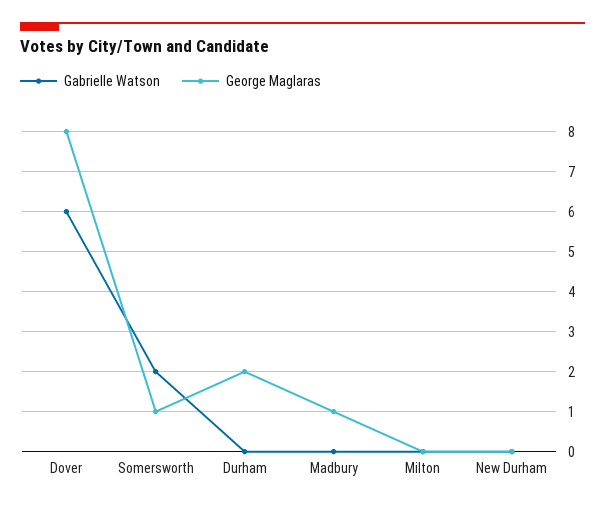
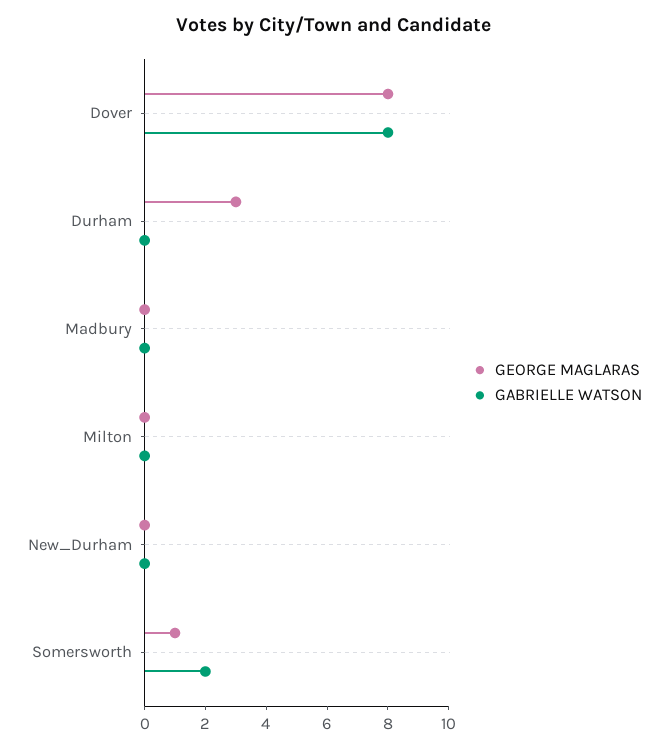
Gabrielle Watson, Dover: 6 -> 8
George Maglaras, Durham: 2 -> 3
George Maglaras, Madbury: 1 -> 0

